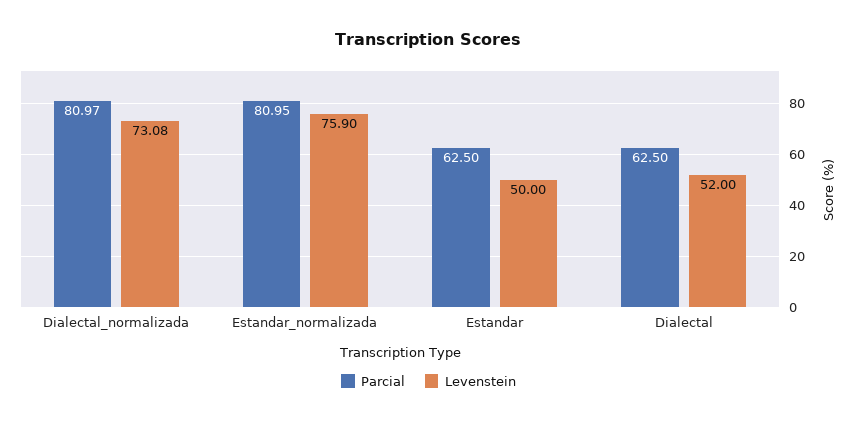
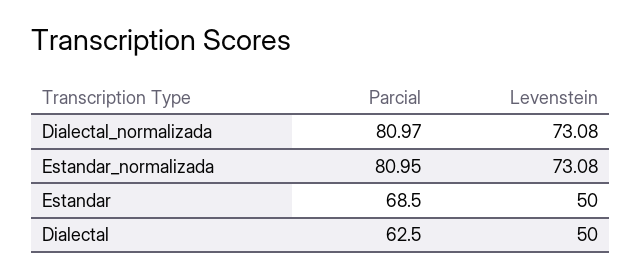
Levenstein, Estandar_normalizada: 75.9 -> 73.08
Parcial, Estandar: 62.5 -> 68.5
Levenstein, Dialectal: 52 -> 50

